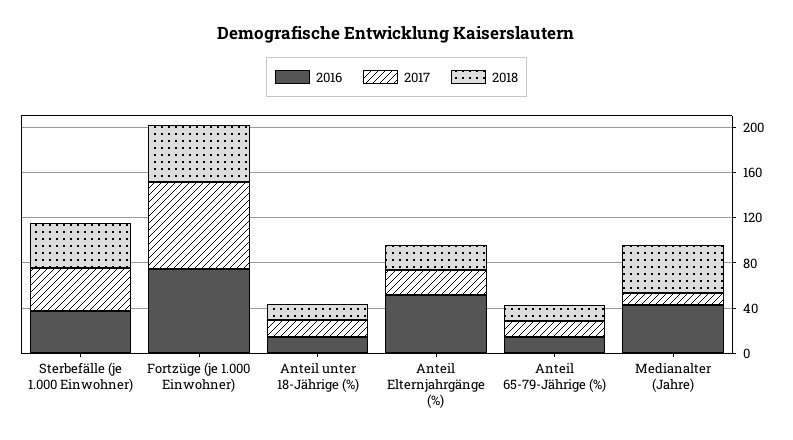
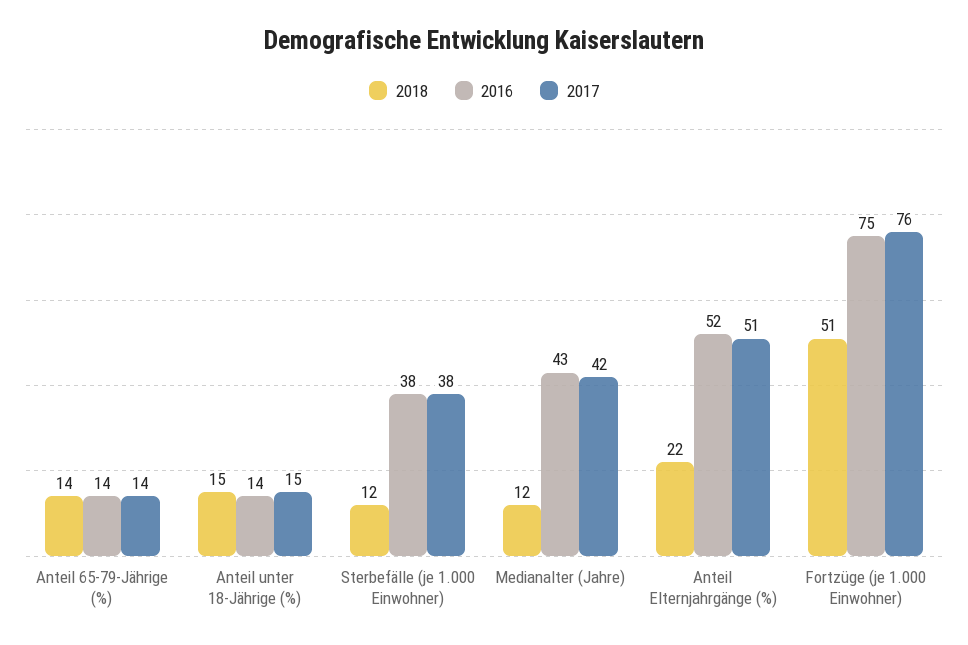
2018, Sterbefälle (je 1.000 Einwohner): 40 -> 12
2017, Anteil Elternjahrgänge (%): 20 -> 51
2017, Medianalter (Jahre): 10 -> 42
2018, Medianalter (Jahre): 40 -> 12

